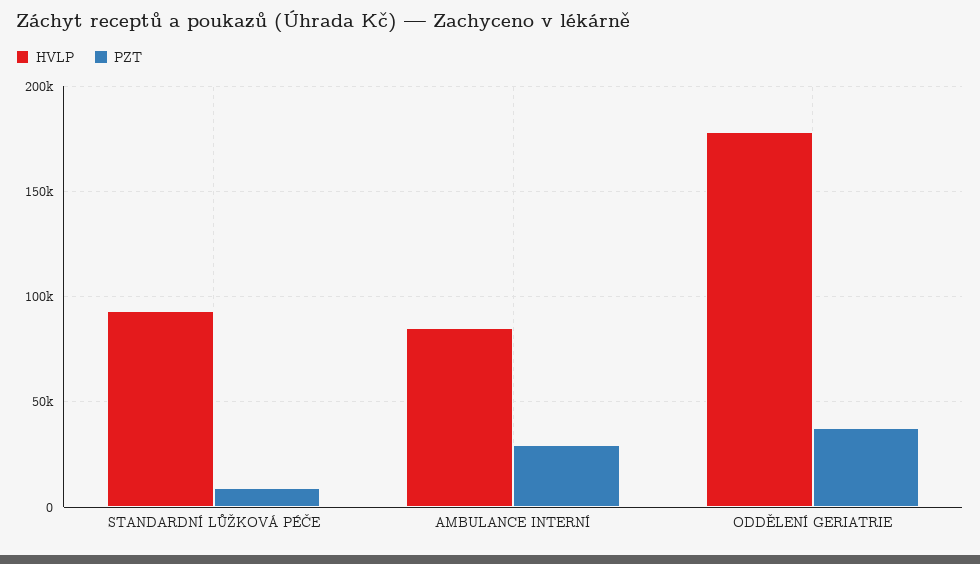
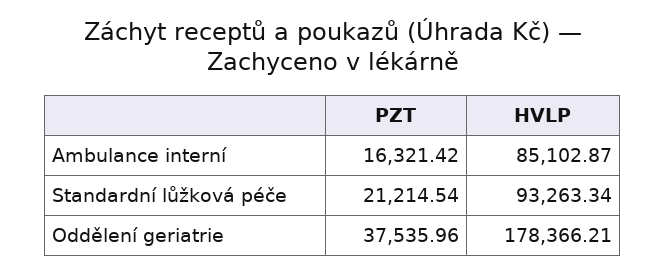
PZT, STANDARDNÍ LŮŽKOVÁ PÉČE: 10000 -> 21214.54
PZT, AMBULANCE INTERNÍ: 30000 -> 16321.42

